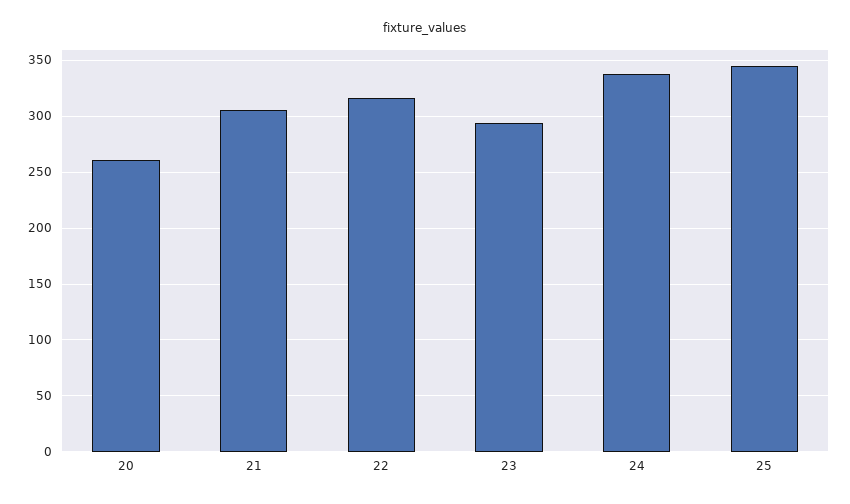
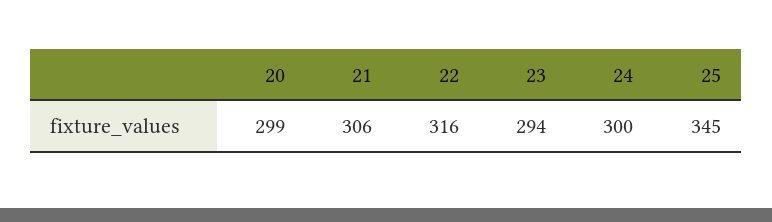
20: 260 -> 299
24: 340 -> 300

